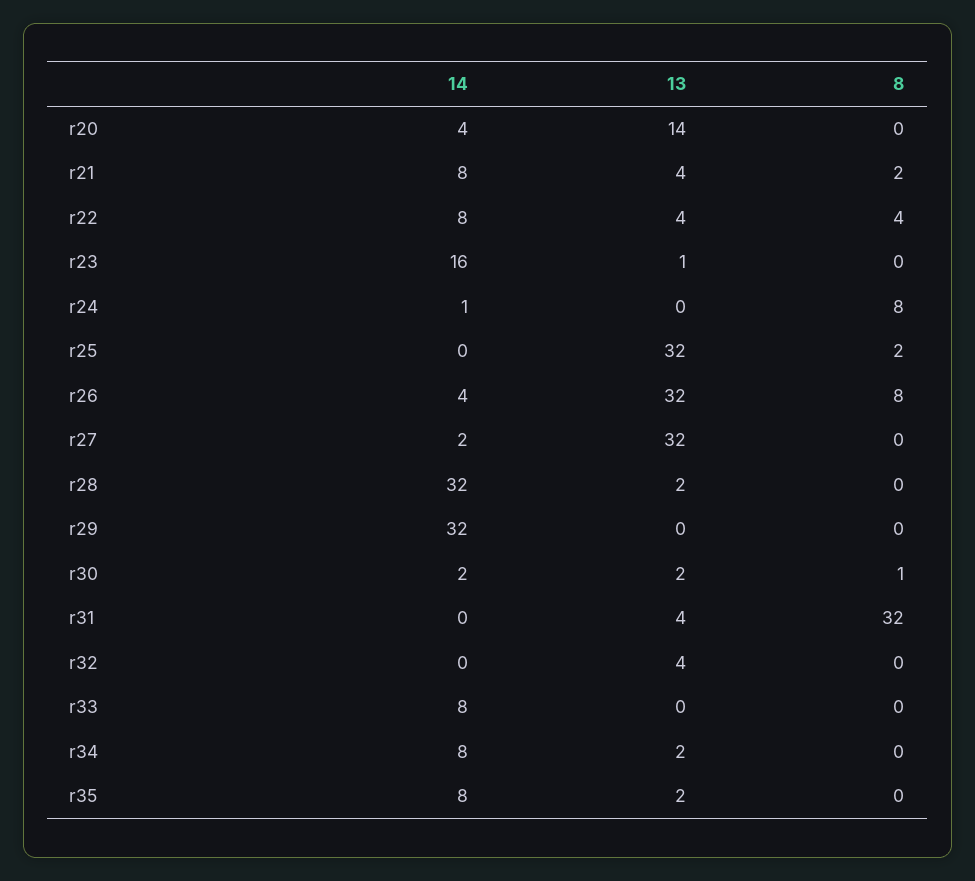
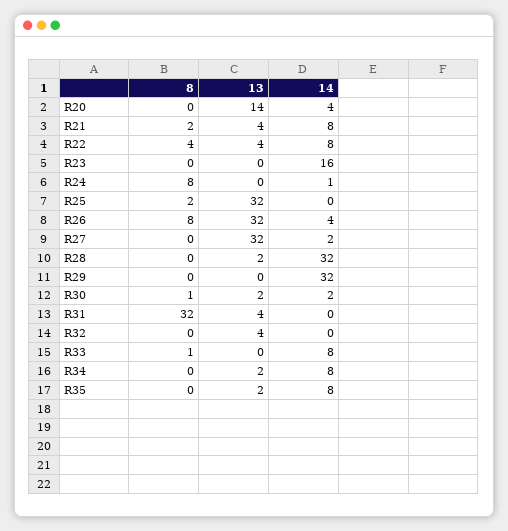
13, r23: 1 -> 0
8, r33: 0 -> 1

